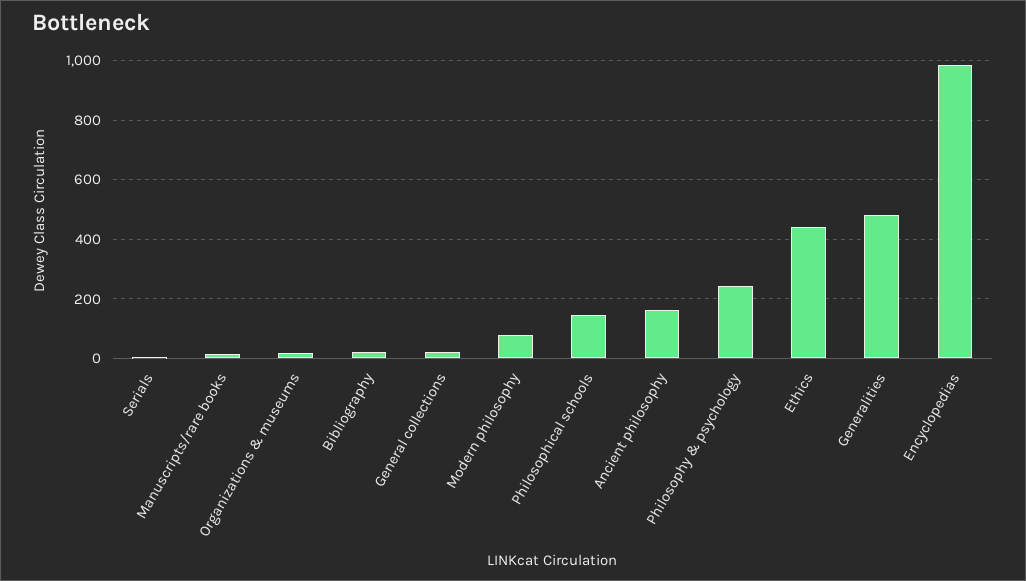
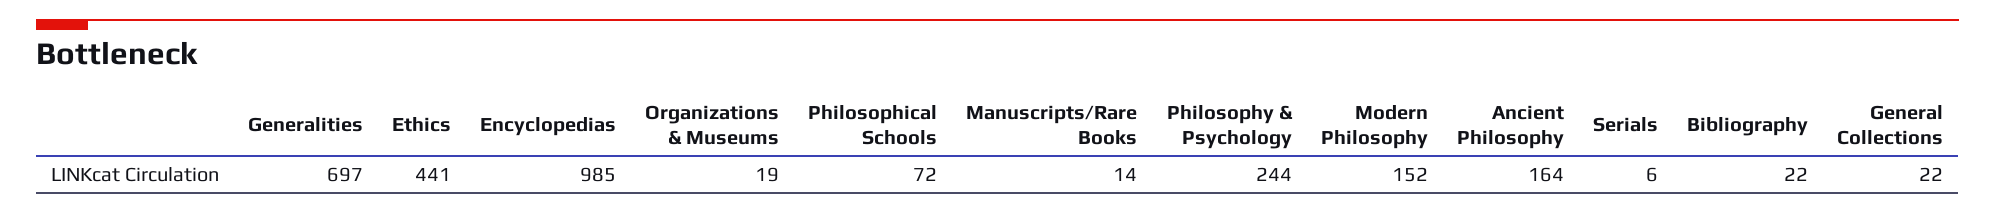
Modern philosophy: 75 -> 152
Philosophical schools: 150 -> 72
Generalities: 475 -> 697

